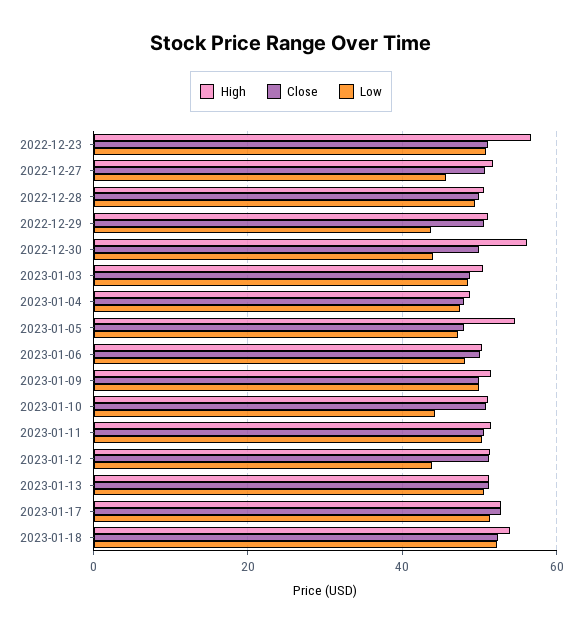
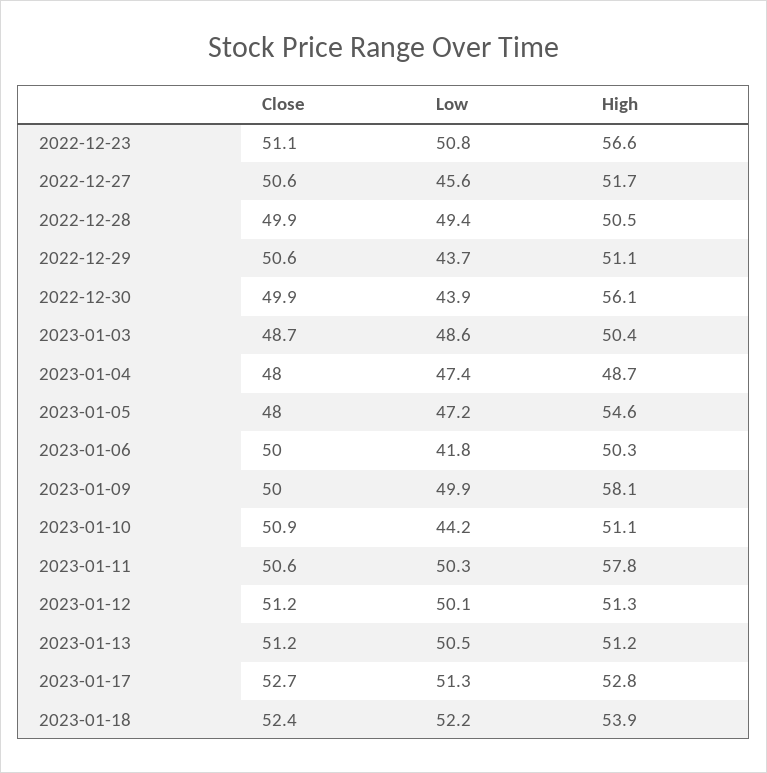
Low, 2023-01-06: 48 -> 41.8
High, 2023-01-09: 52 -> 58.1
High, 2023-01-11: 52 -> 57.8
Low, 2023-01-12: 44 -> 50.1

